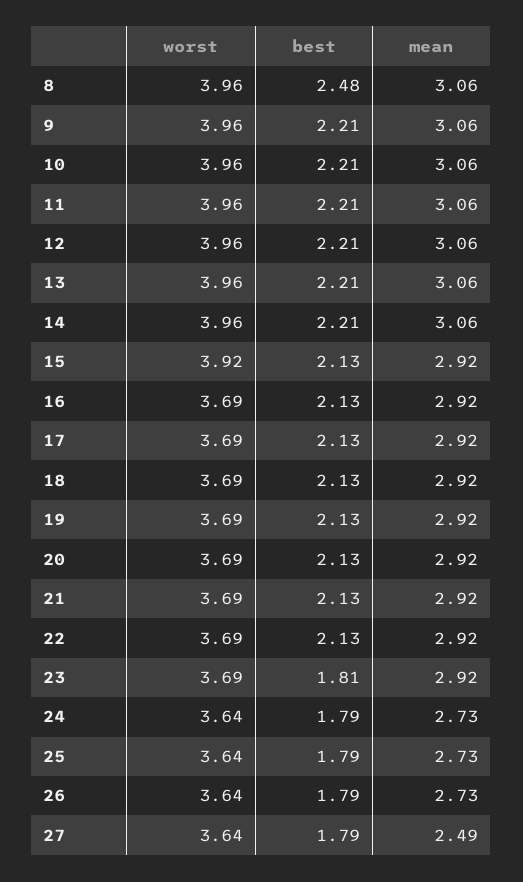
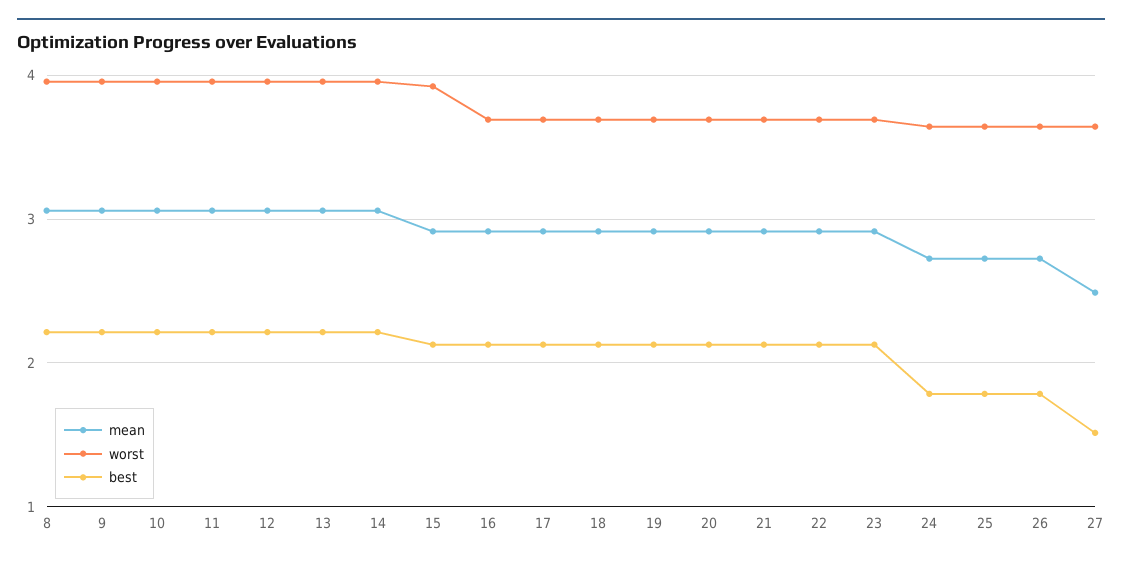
best, 8: 2.48 -> 2.2
best, 23: 1.81 -> 2.1
best, 27: 1.79 -> 1.5

